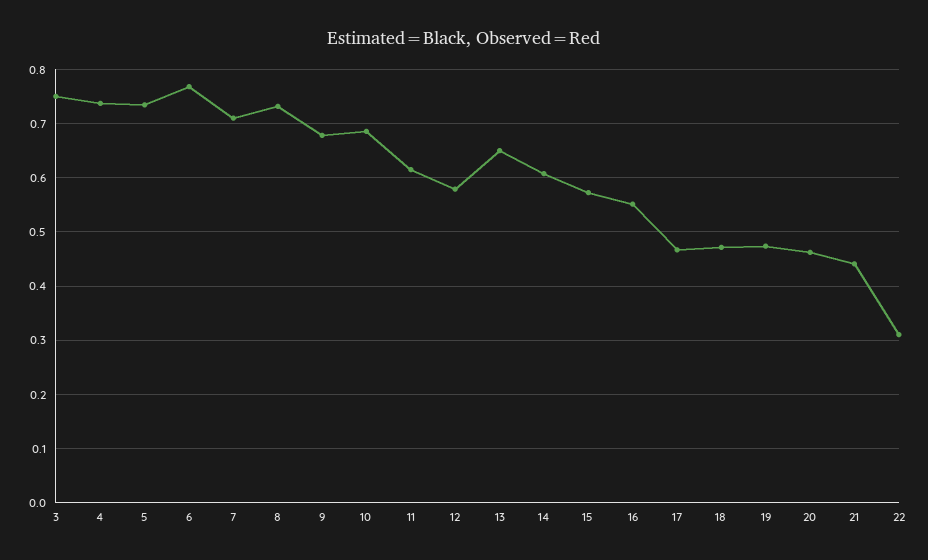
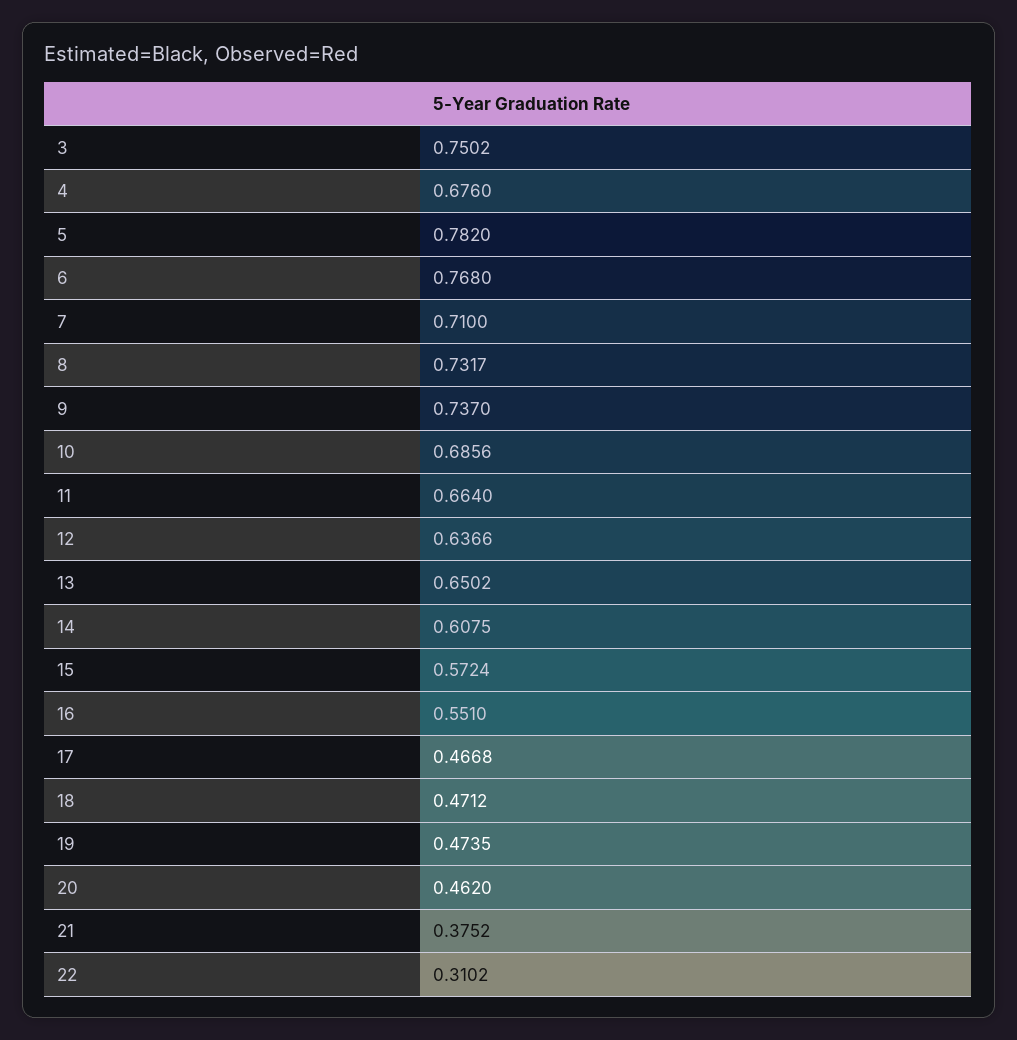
4: 0.74 -> 0.676
5: 0.74 -> 0.782
9: 0.68 -> 0.737
11: 0.62 -> 0.664
12: 0.58 -> 0.6366
21: 0.44 -> 0.3752

